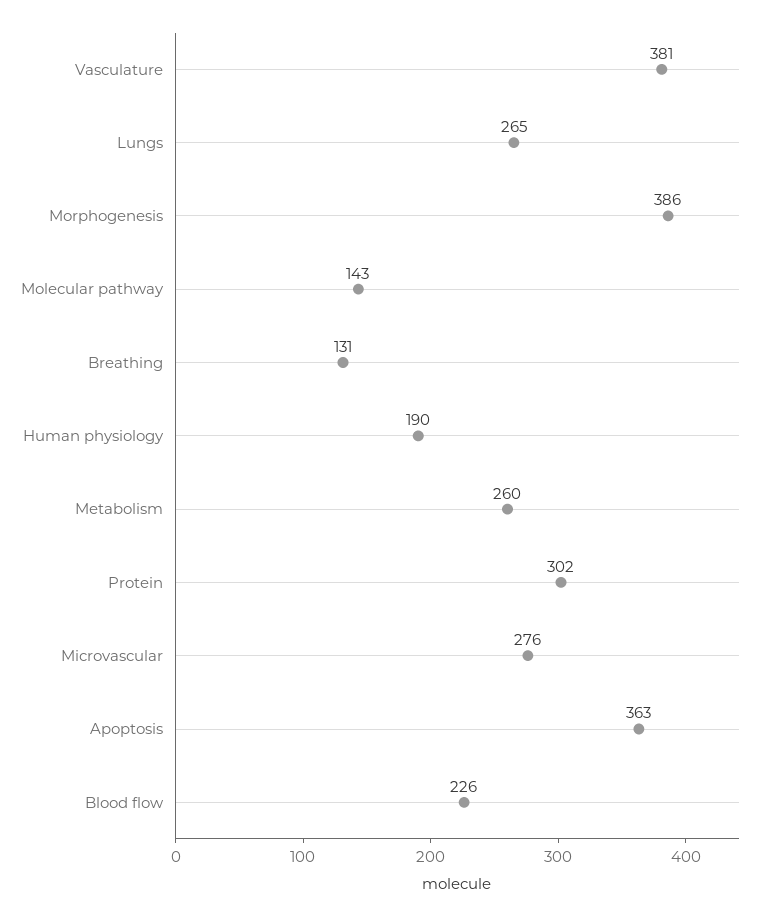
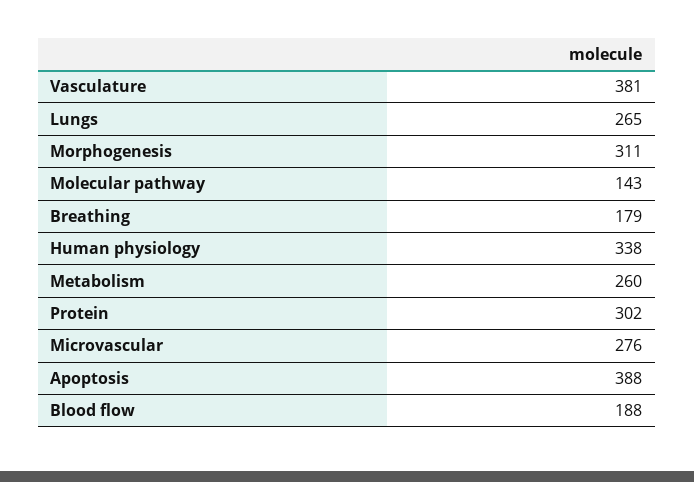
Morphogenesis: 386 -> 311
Breathing: 131 -> 179
Human physiology: 190 -> 338
Apoptosis: 363 -> 388
Blood flow: 226 -> 188

